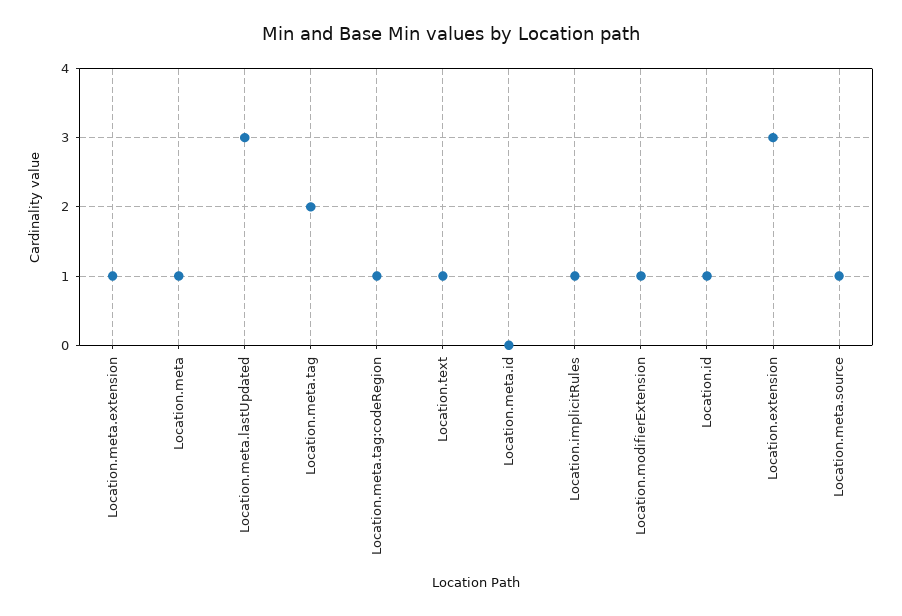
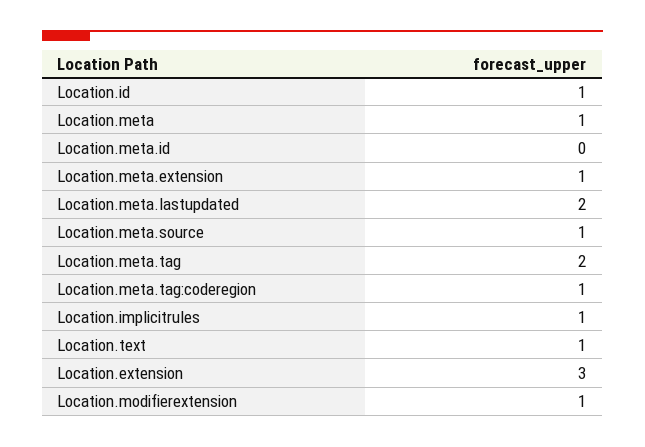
Location.meta.lastUpdated: 3 -> 2

